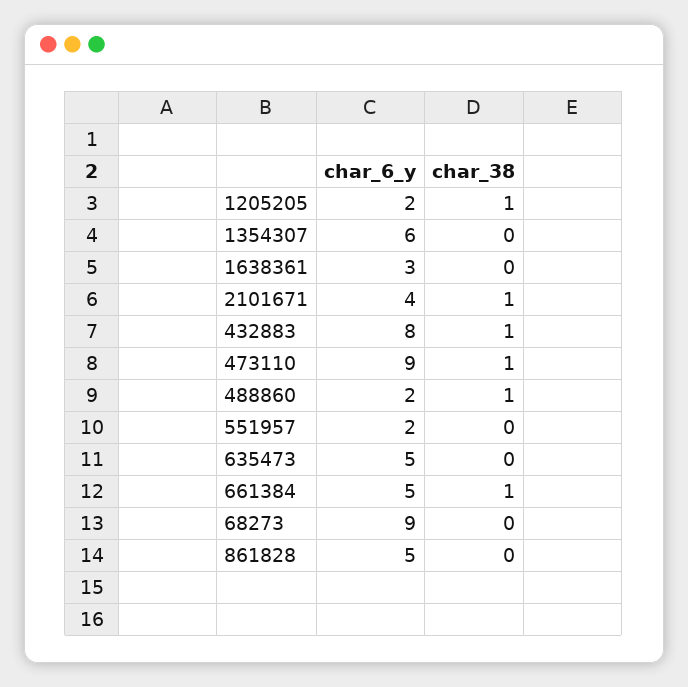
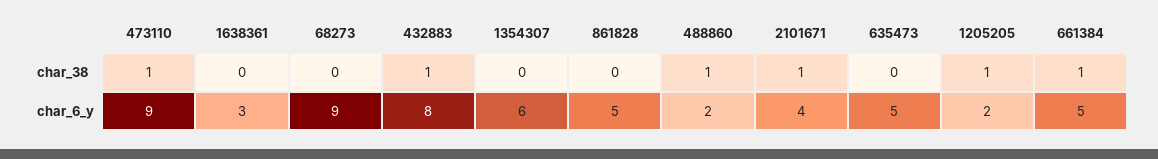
char_6_y, 551957: 2 -> none
char_38, 551957: 0 -> none

